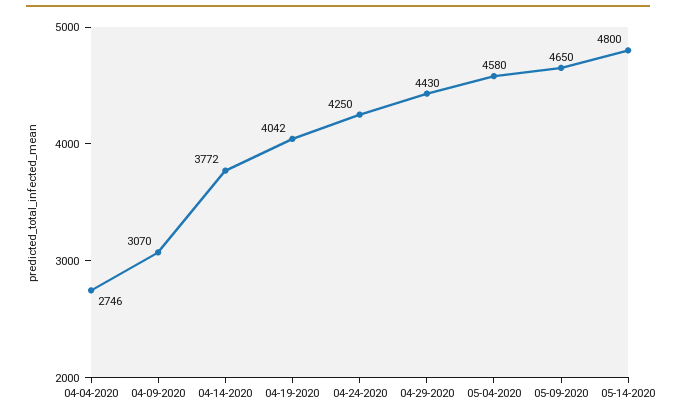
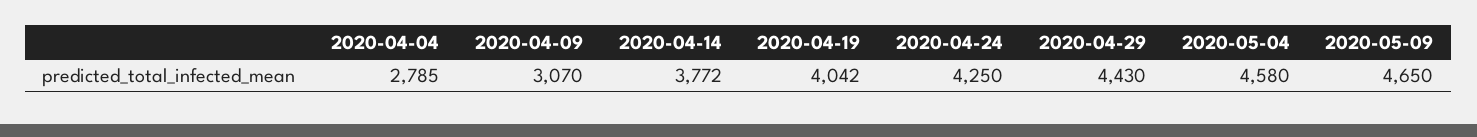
04-04-2020: 2746 -> 2785
05-14-2020: 4800 -> none

